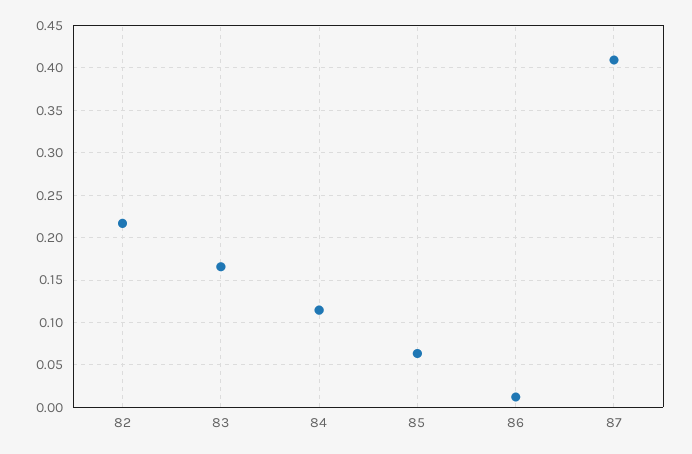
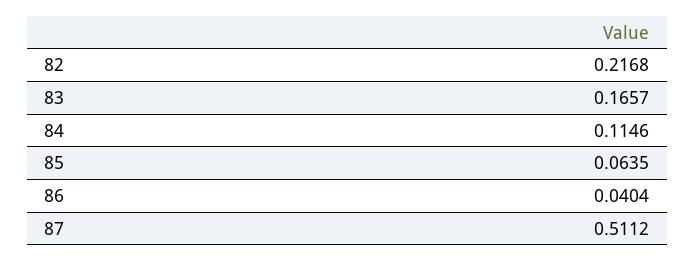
86: 0.01 -> 0.0404
87: 0.41 -> 0.5112

